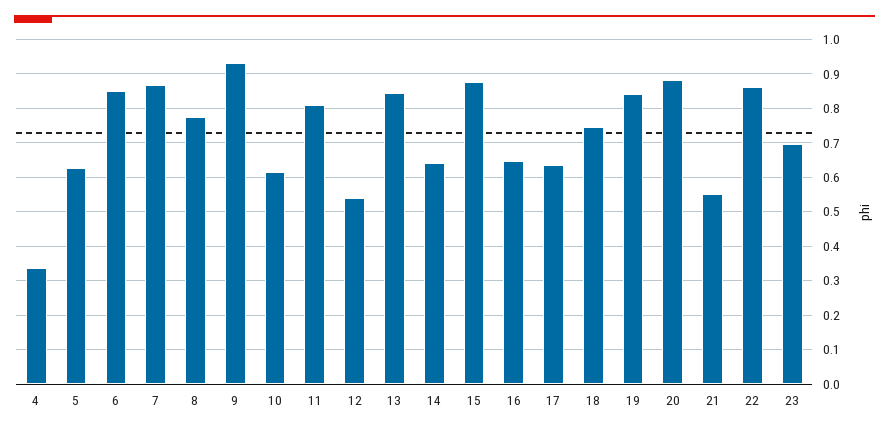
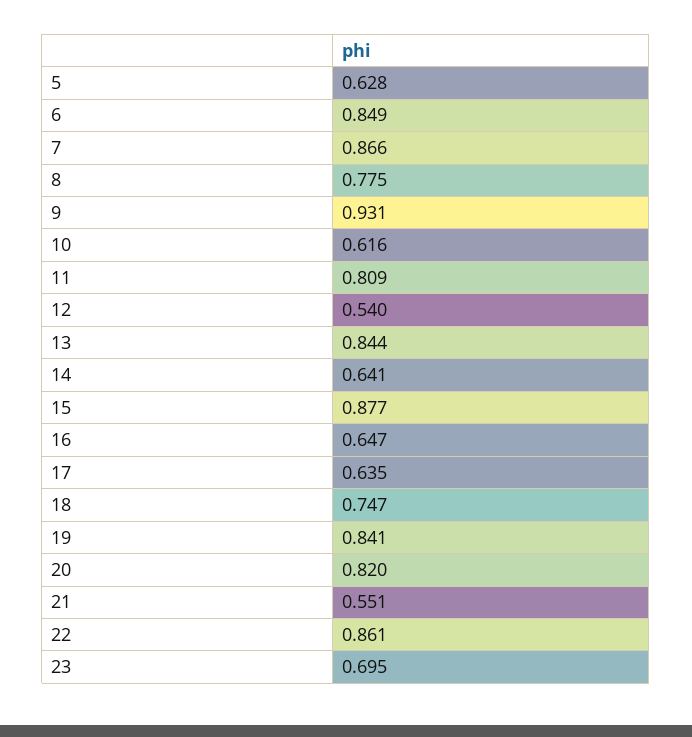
4: 0.34 -> none
20: 0.88 -> 0.82

